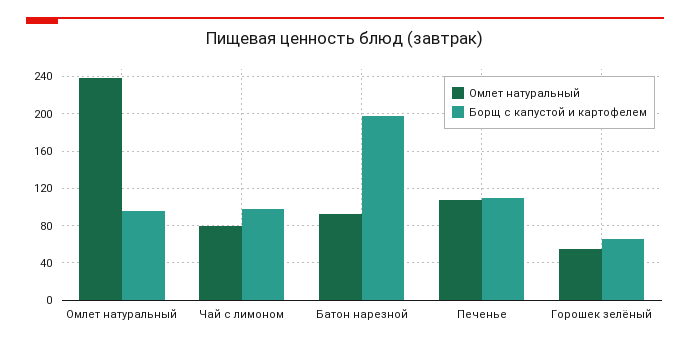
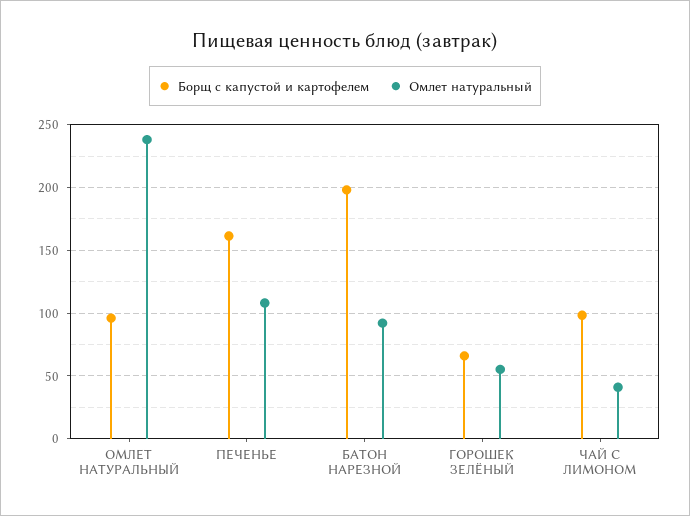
Омлет натуральный, Чай с лимоном: 80 -> 40
Борщ с капустой и картофелем, Печенье: 110 -> 160

